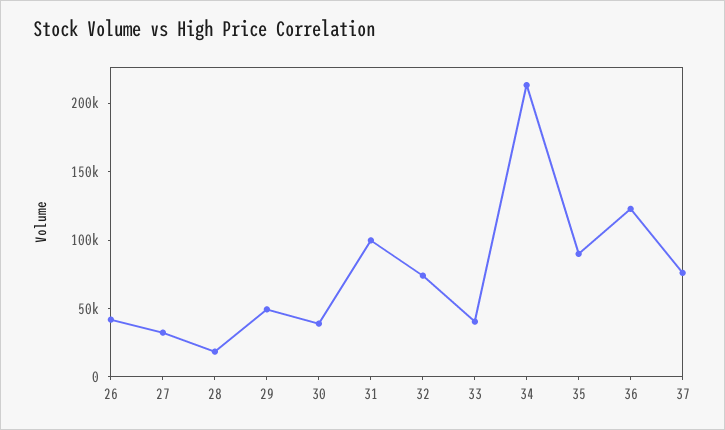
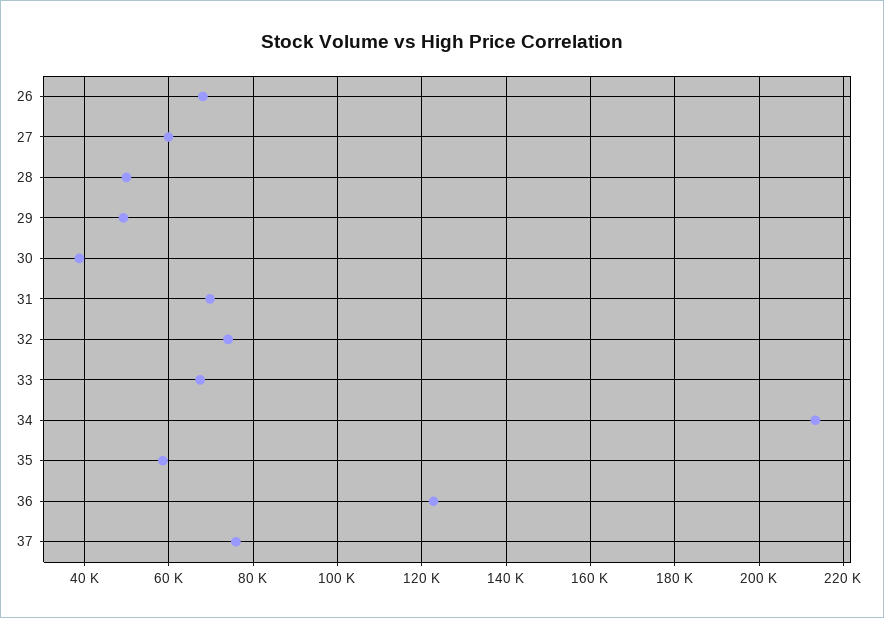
26: 40000 -> 68000
27: 30000 -> 60000
28: 20000 -> 50000
31: 100000 -> 70000
33: 40000 -> 68000
35: 90000 -> 58000

